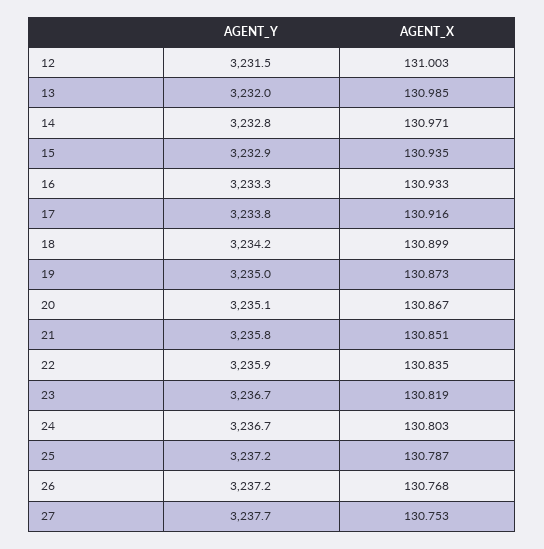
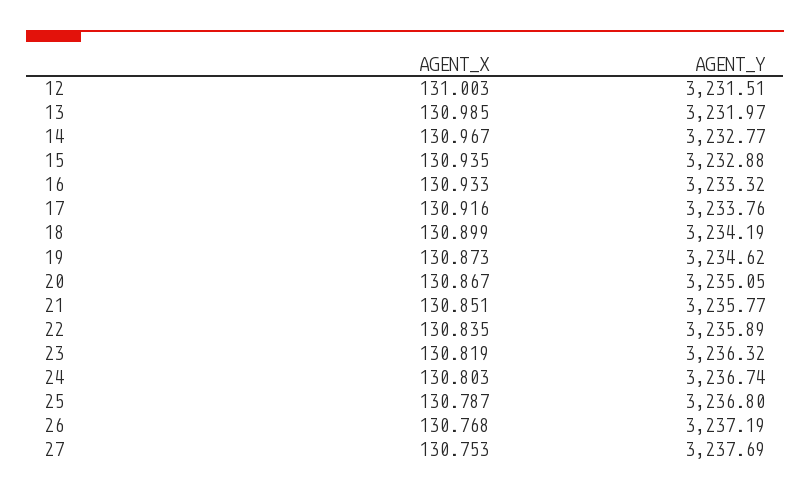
AGENT_X, 14: 130.971 -> 130.967
AGENT_Y, 19: 3235 -> 3234.62
AGENT_Y, 23: 3236.7 -> 3236.32
AGENT_Y, 25: 3237.2 -> 3236.8

